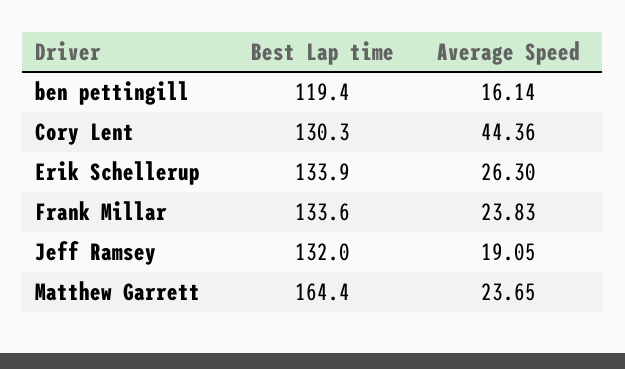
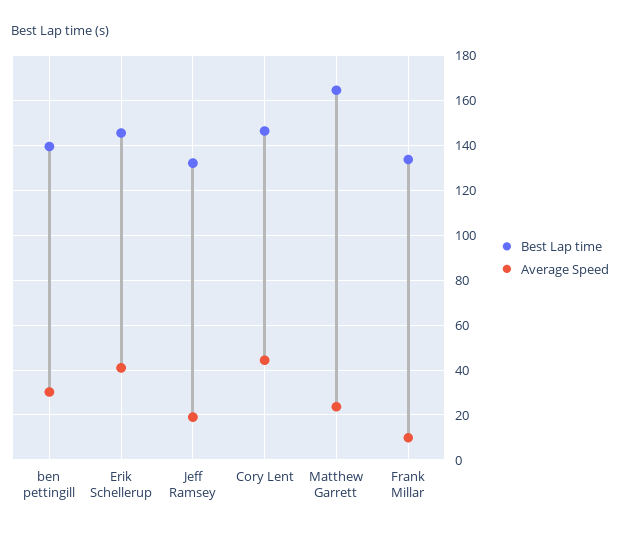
Best Lap time, ben pettingill: 119.4 -> 140
Average Speed, ben pettingill: 16.14 -> 30
Best Lap time, Cory Lent: 130.3 -> 145
Best Lap time, Erik Schellerup: 133.9 -> 145
Average Speed, Erik Schellerup: 26.3 -> 40
Average Speed, Frank Millar: 23.83 -> 10

